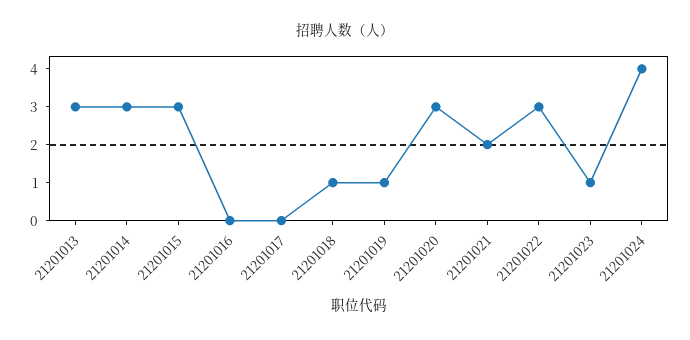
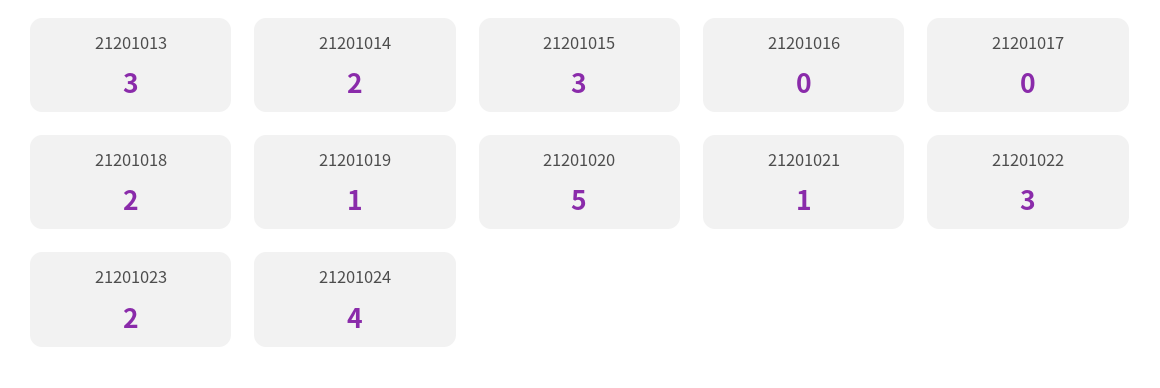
21201014: 3 -> 2
21201018: 1 -> 2
21201020: 3 -> 5
21201021: 2 -> 1
21201023: 1 -> 2

